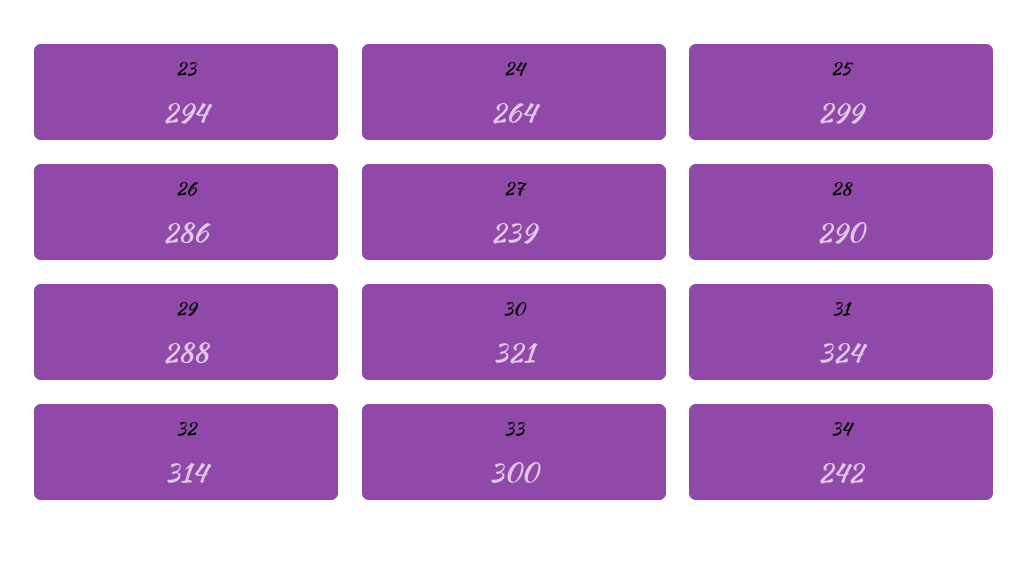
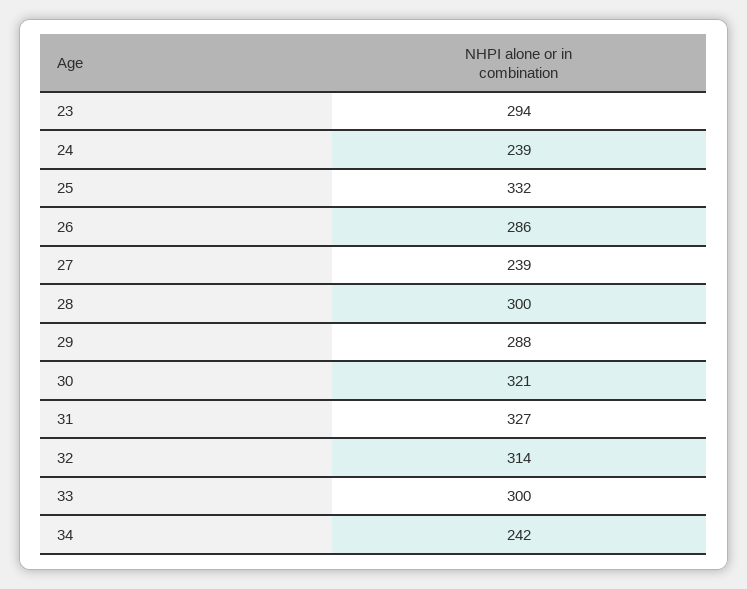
24: 264 -> 239
25: 299 -> 332
28: 290 -> 300
31: 324 -> 327

